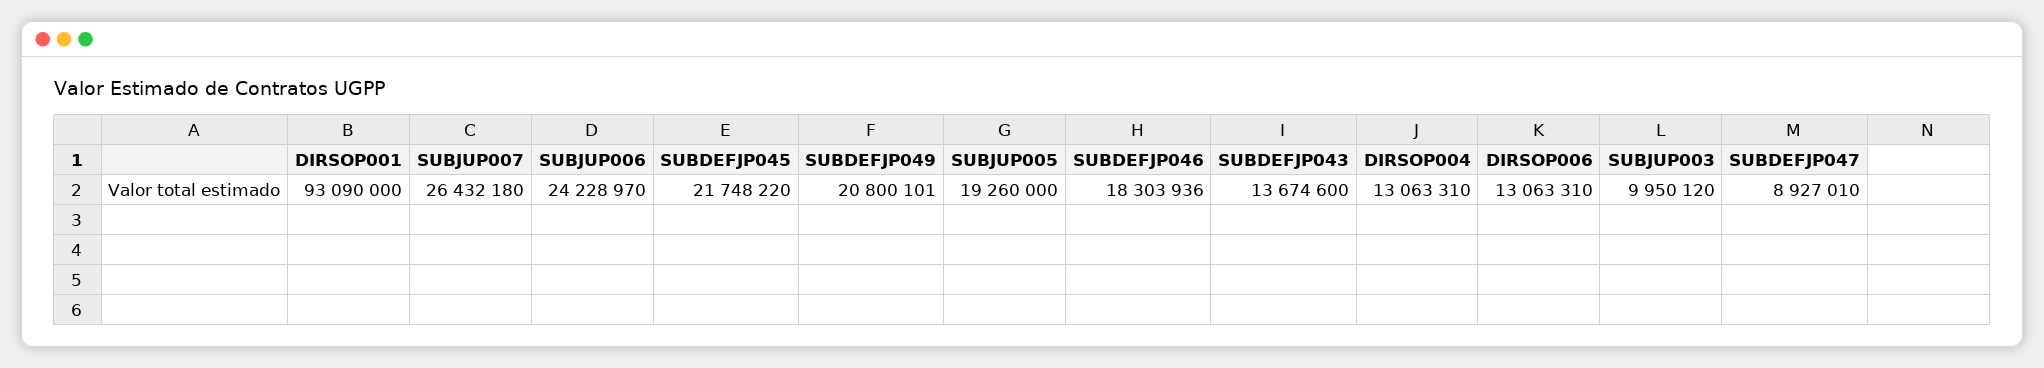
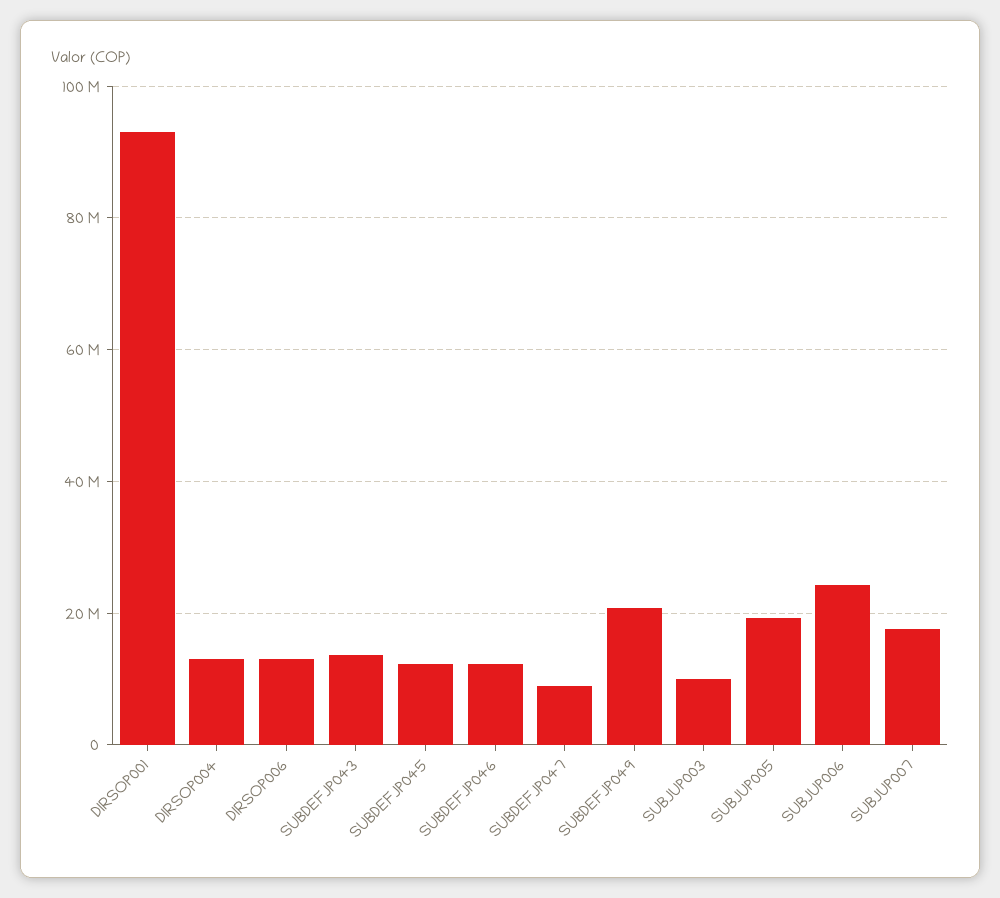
SUBJUP007: 26432180 -> 18000000
SUBDEFJP045: 21748220 -> 12000000
SUBDEFJP046: 18303936 -> 12000000

